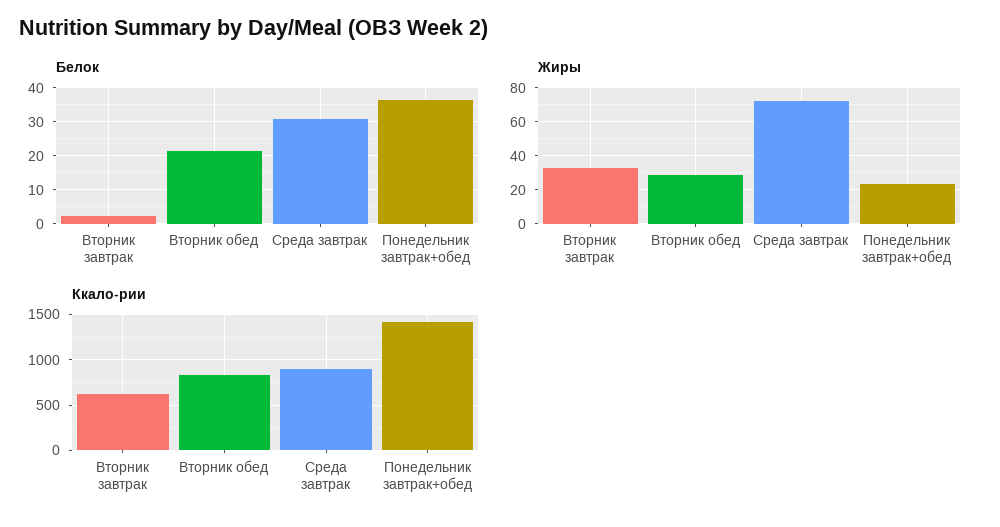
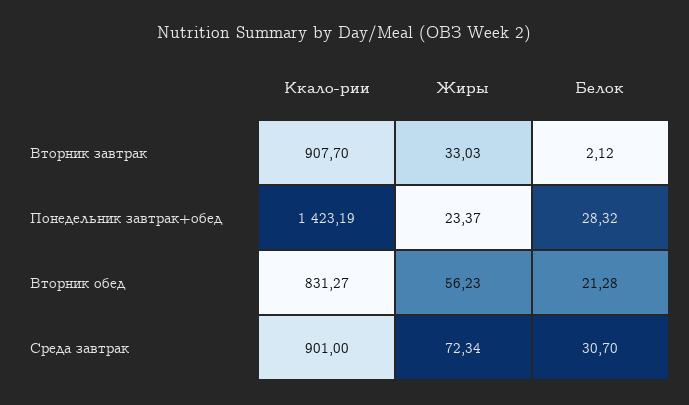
Белок, Понедельник завтрак+обед: 36 -> 28.32
Жиры, Вторник обед: 30 -> 56.23
Ккало-рии, Вторник завтрак: 600 -> 907.7

